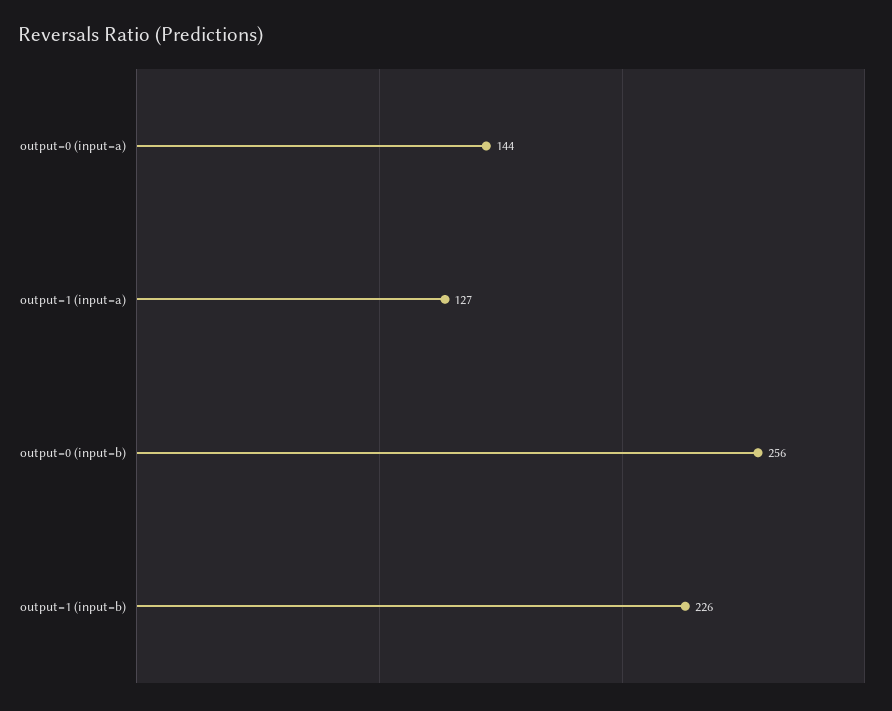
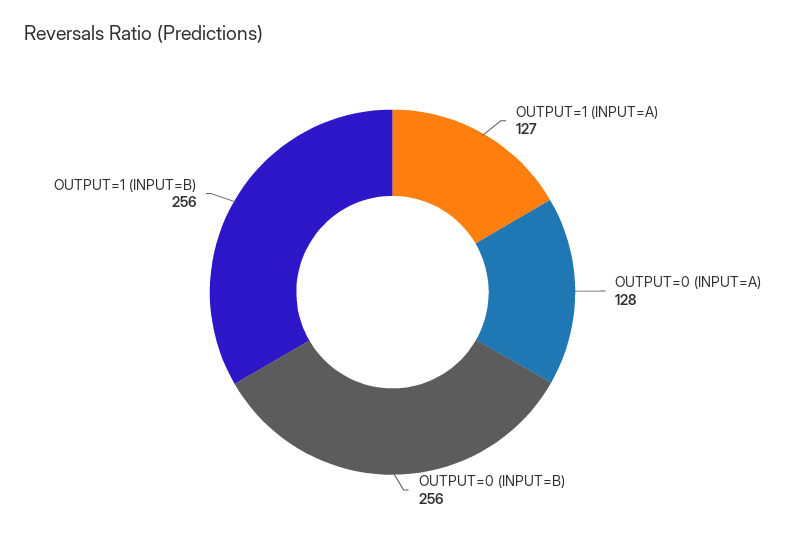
output=0 (input=a): 144 -> 128
output=1 (input=b): 226 -> 256

